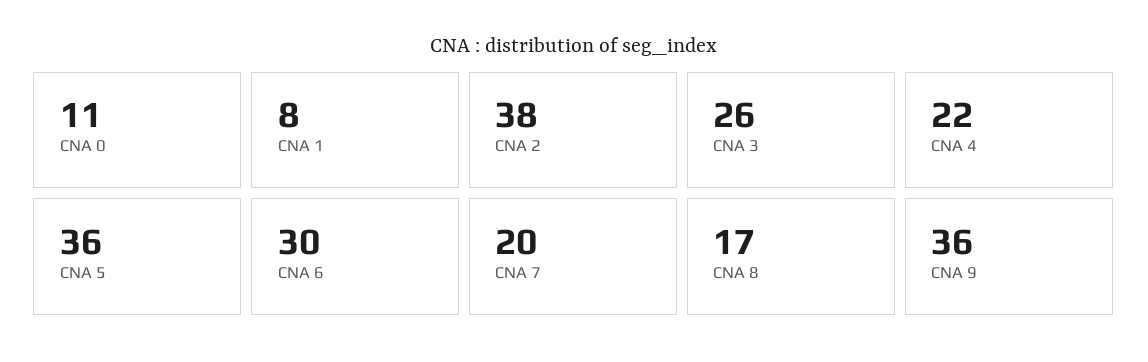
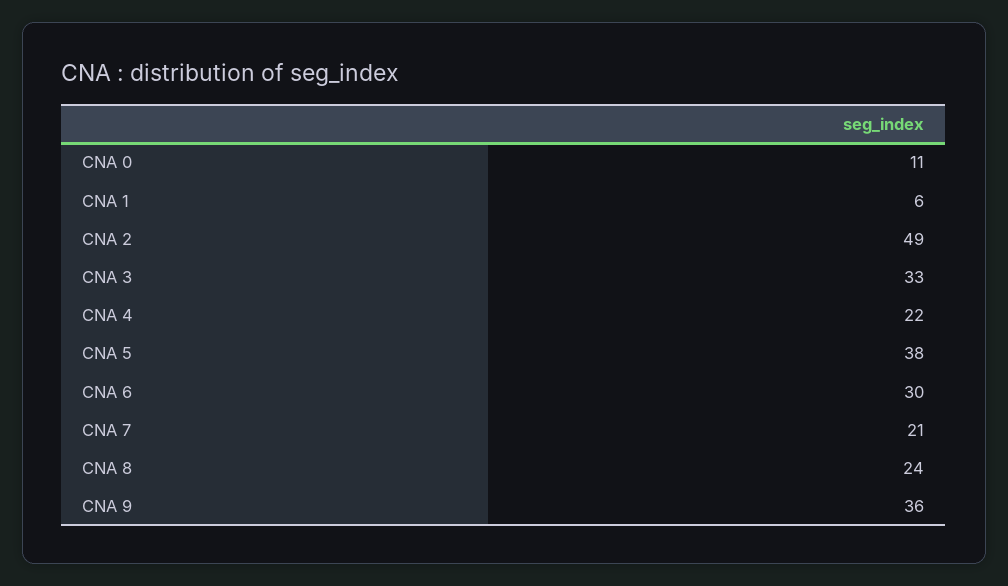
CNA 1: 8 -> 6
CNA 2: 38 -> 49
CNA 3: 26 -> 33
CNA 5: 36 -> 38
CNA 7: 20 -> 21
CNA 8: 17 -> 24

